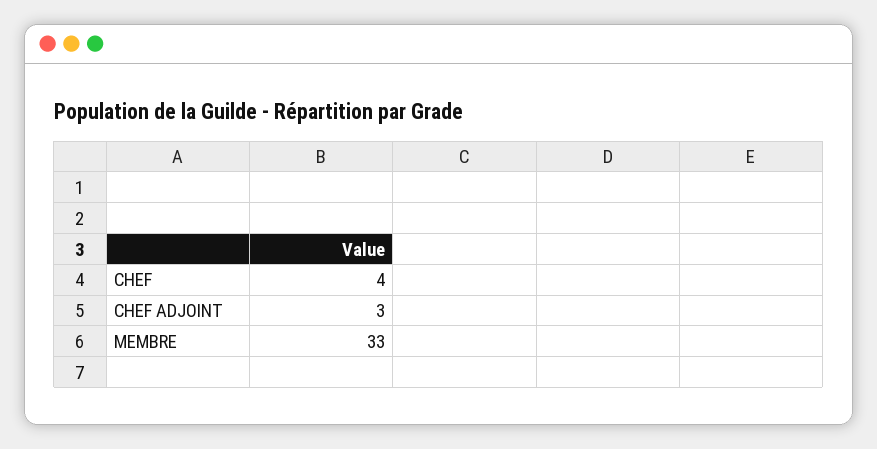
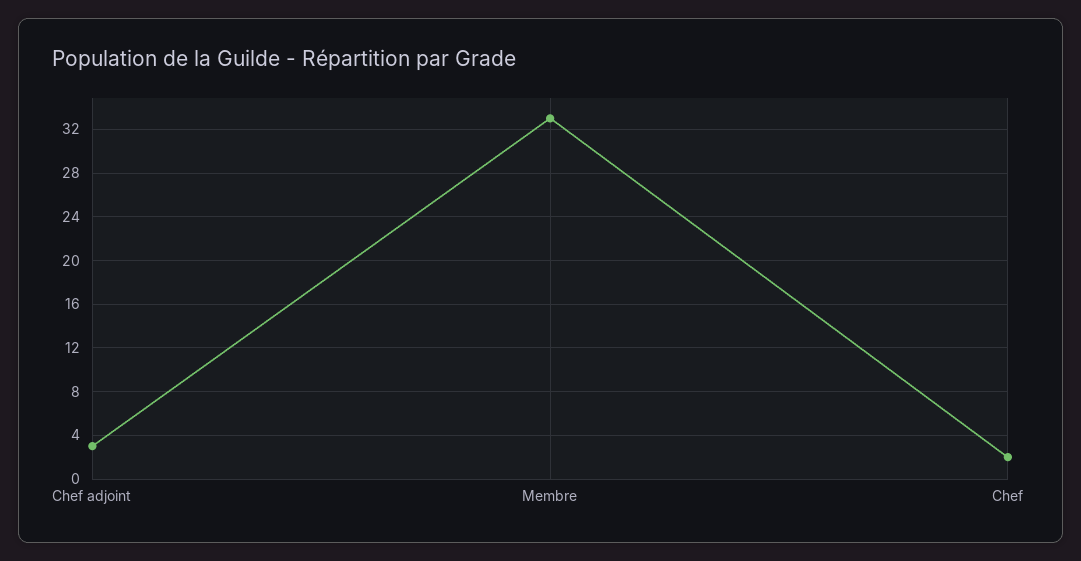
CHEF: 4 -> 2

